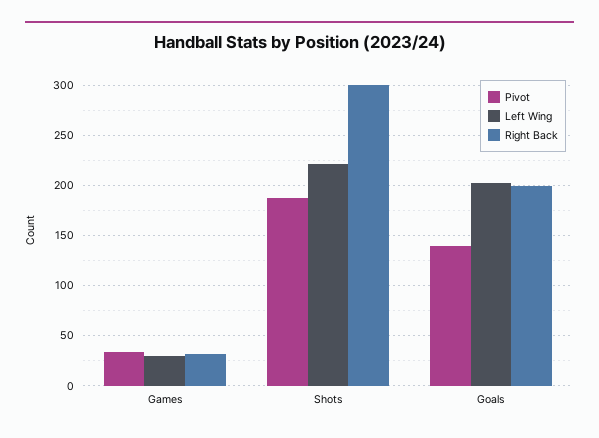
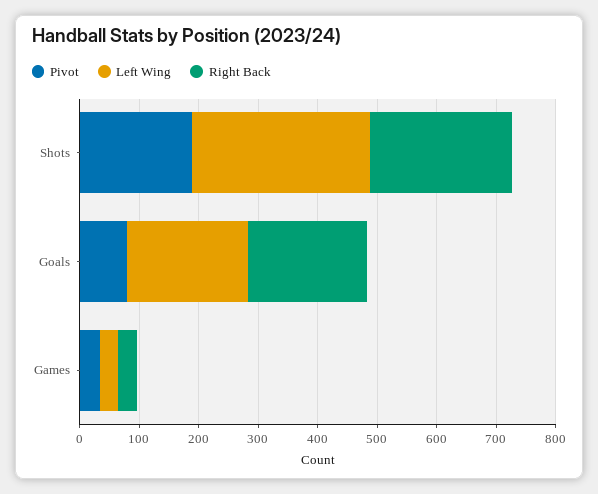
Left Wing, Shots: 220 -> 300
Right Back, Shots: 300 -> 240
Pivot, Goals: 140 -> 80

